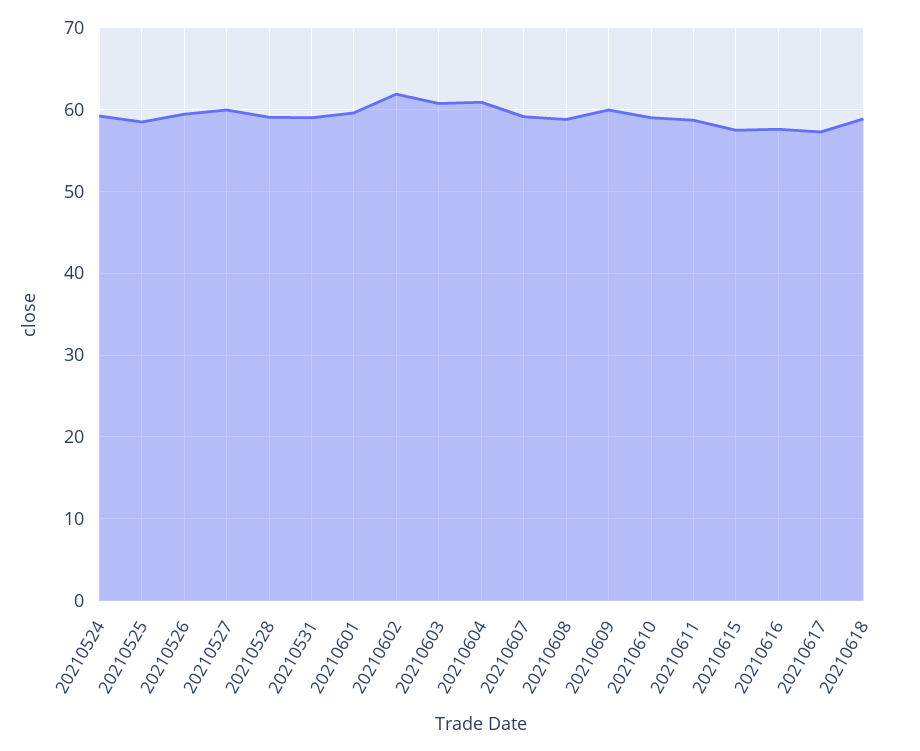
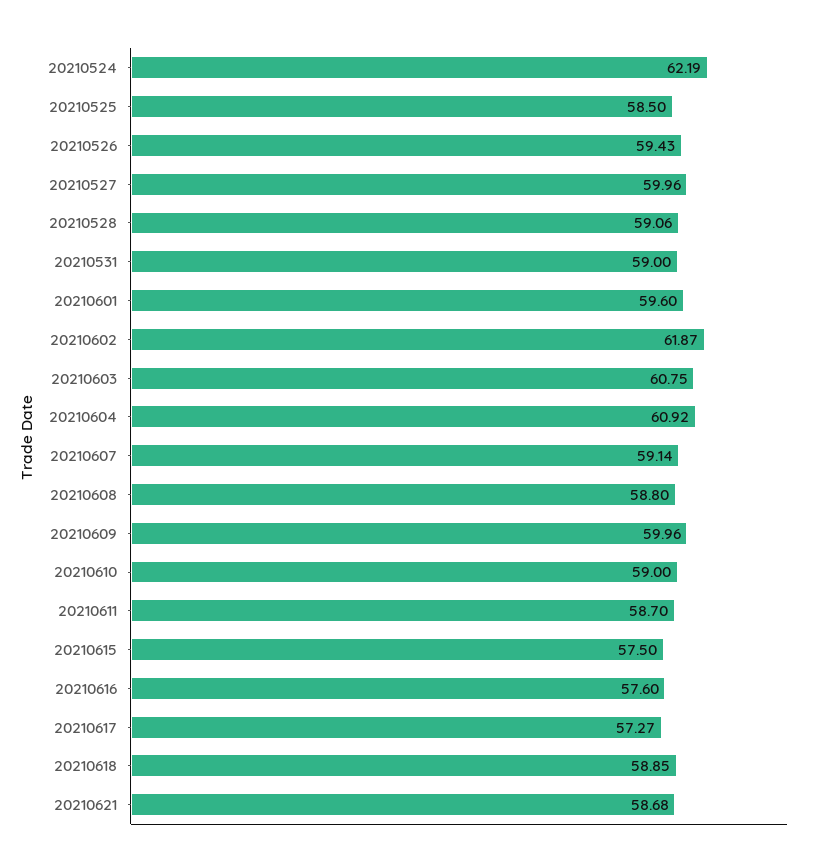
20210524: 59 -> 62.19
20210621: none -> 58.68

